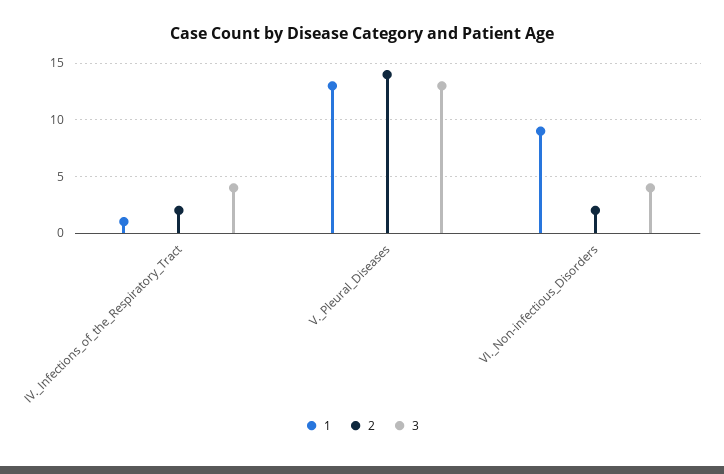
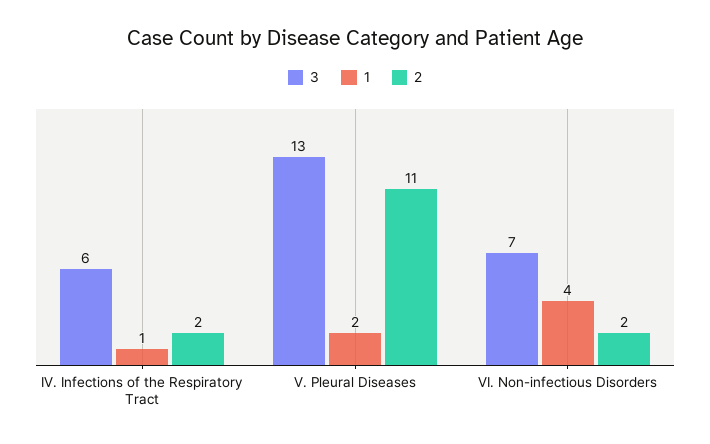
3, IV._Infections_of_the_Respiratory_Tract: 4 -> 6
1, V._Pleural_Diseases: 13 -> 2
2, V._Pleural_Diseases: 14 -> 11
1, VI._Non-infectious_Disorders: 9 -> 4
3, VI._Non-infectious_Disorders: 4 -> 7

